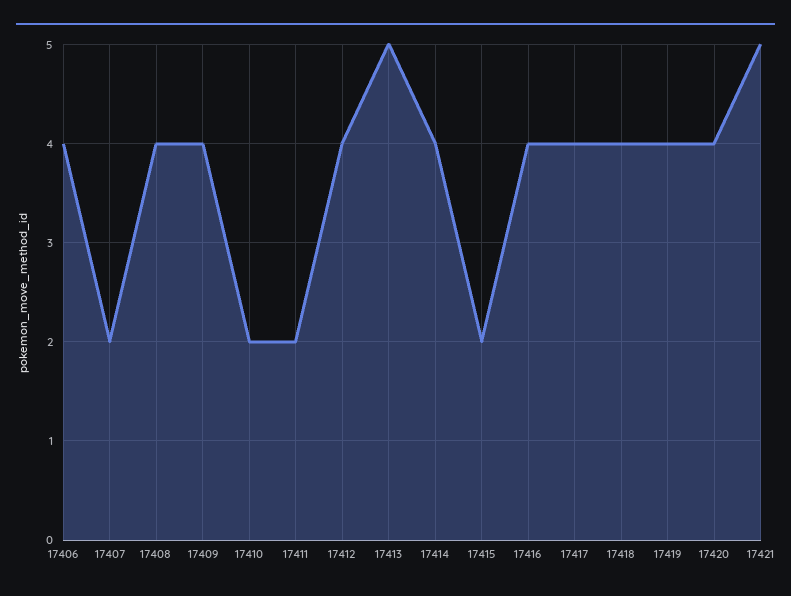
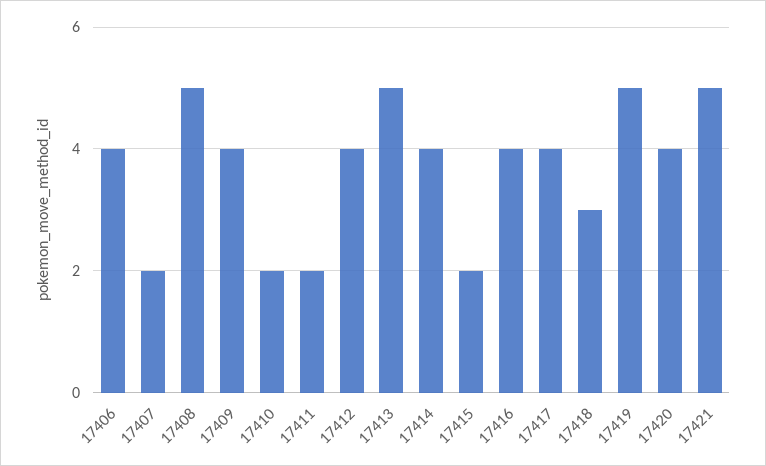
17408: 4 -> 5
17418: 4 -> 3
17419: 4 -> 5

